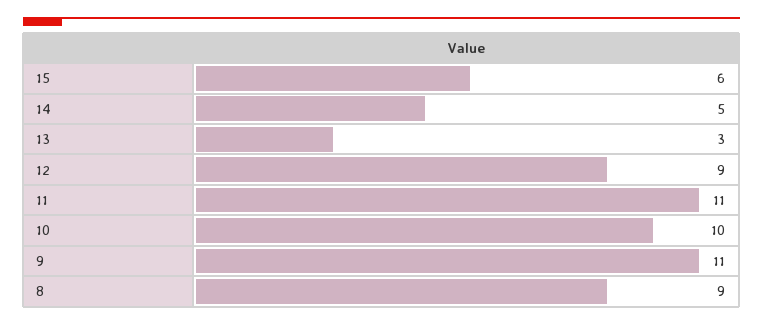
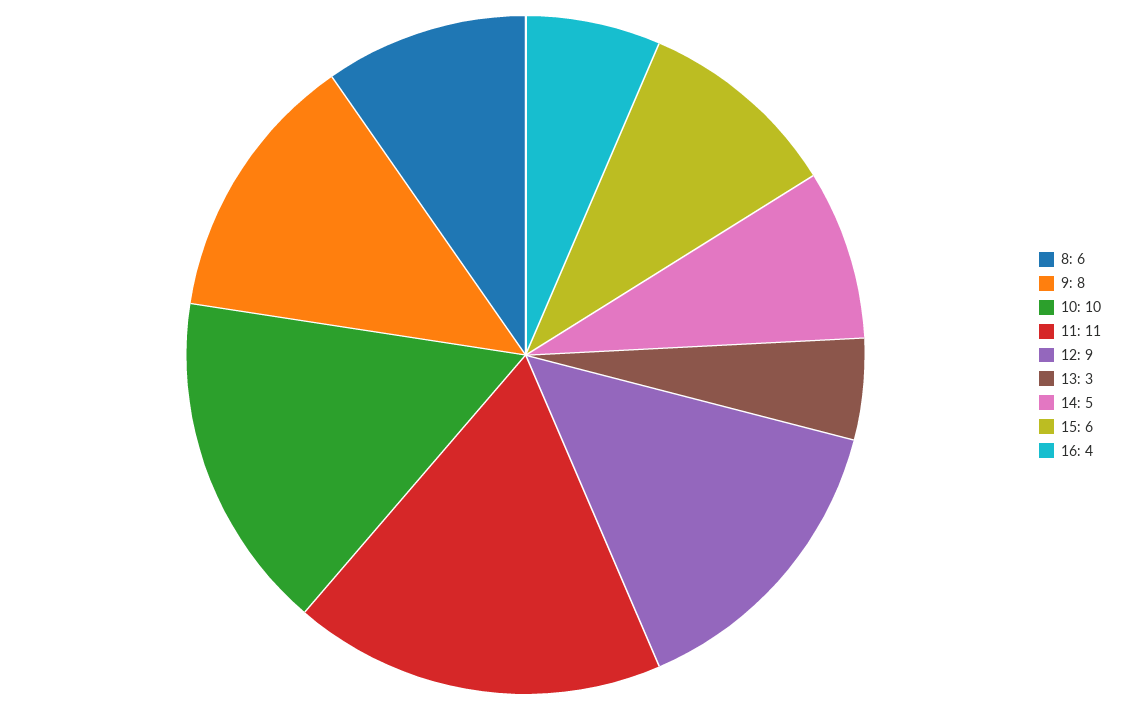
9: 11 -> 8
8: 9 -> 6
16: none -> 4

